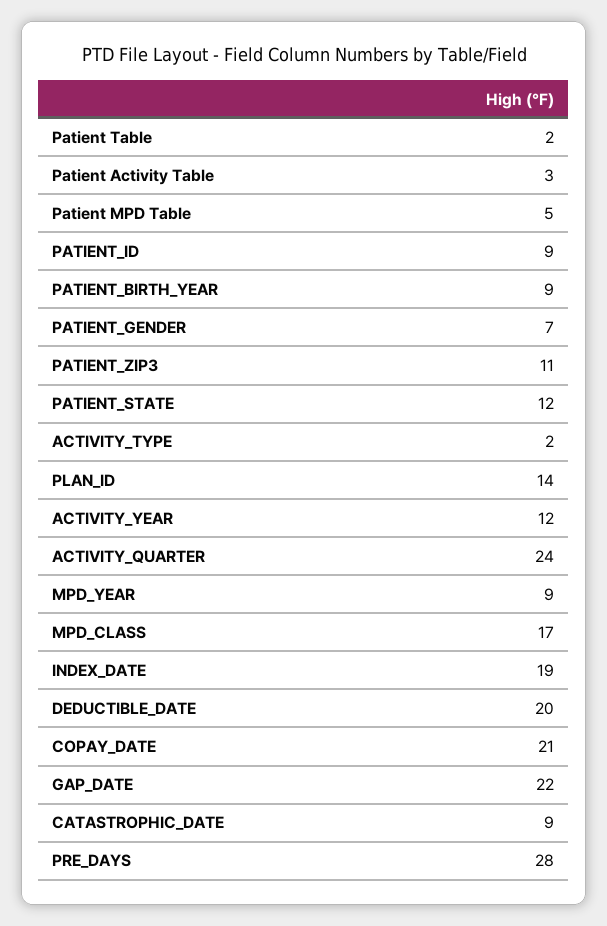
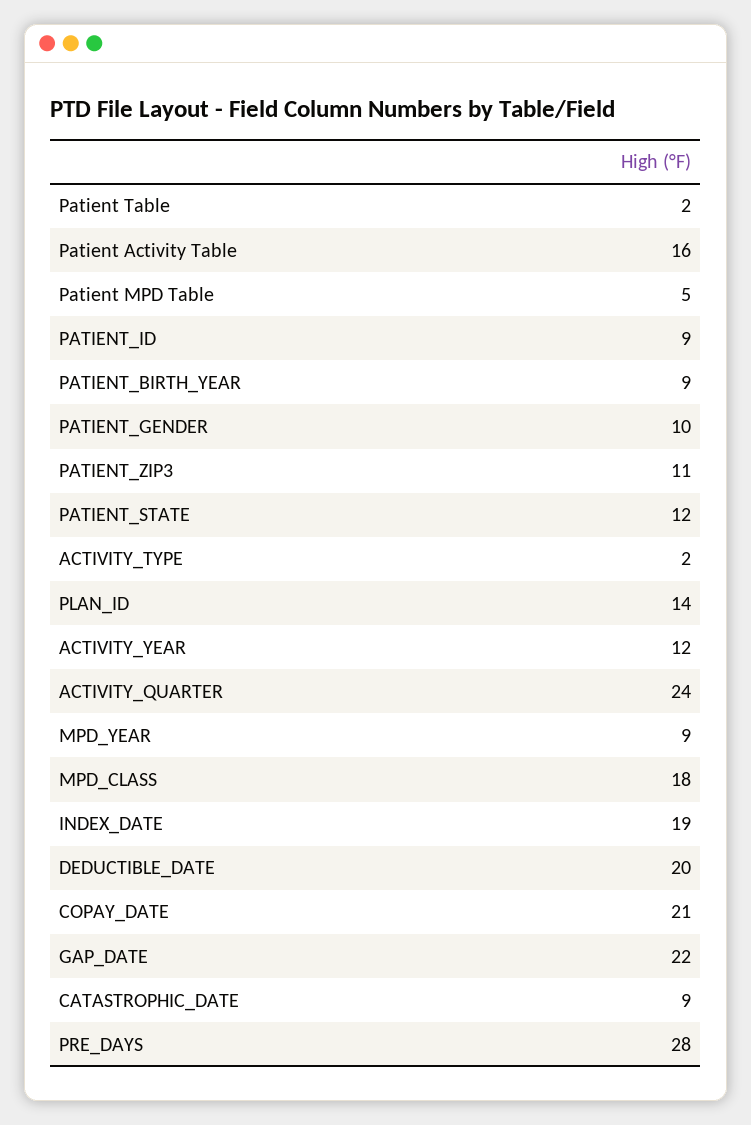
Patient Activity Table: 3 -> 16
PATIENT_GENDER: 7 -> 10
MPD_CLASS: 17 -> 18

